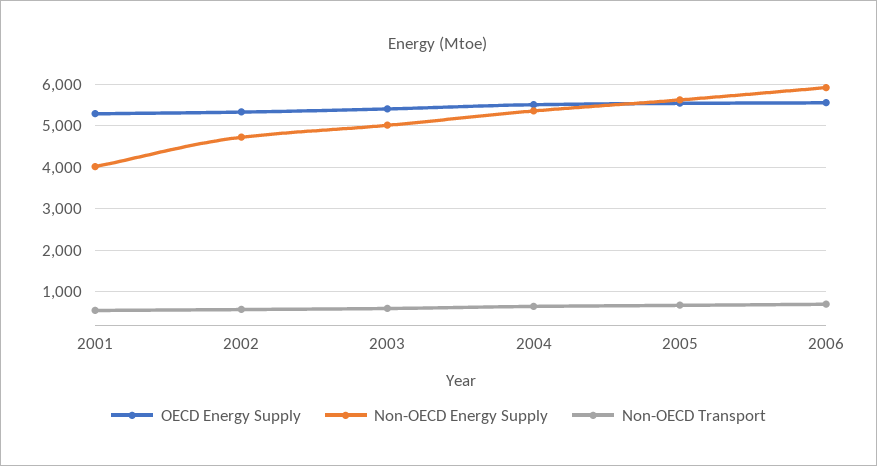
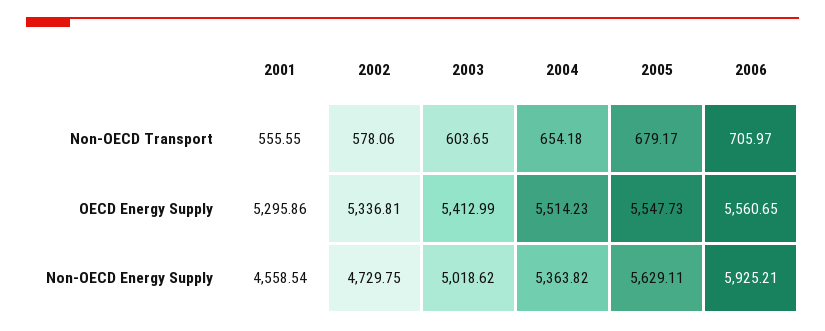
Non-OECD Energy Supply, 2001: 4000 -> 4558.54

